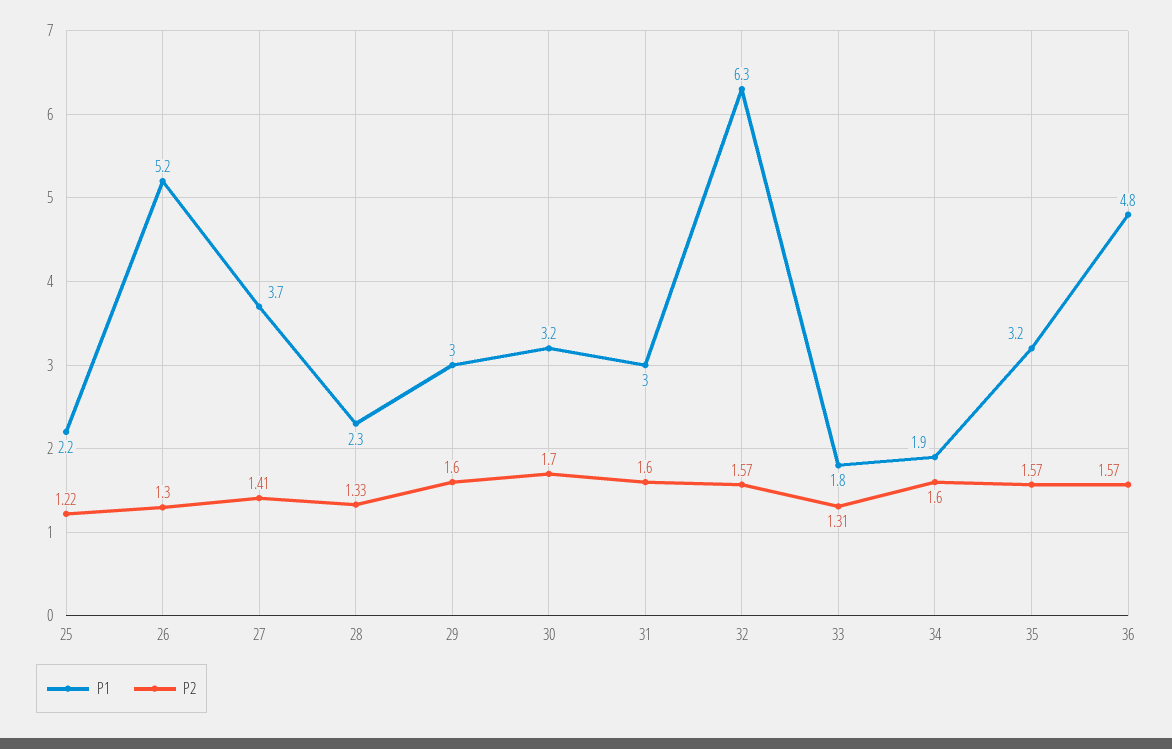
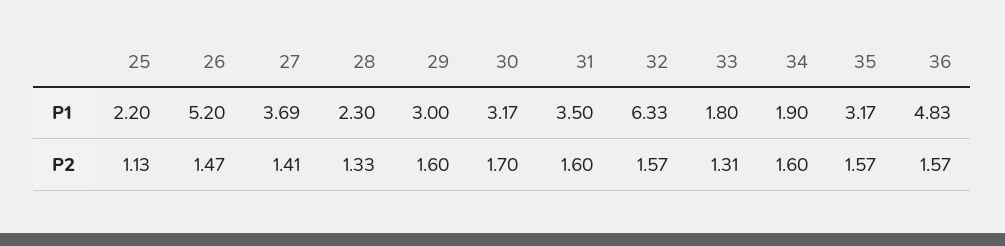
P2, 25: 1.22 -> 1.13
P2, 26: 1.3 -> 1.47
P1, 31: 3 -> 3.5

